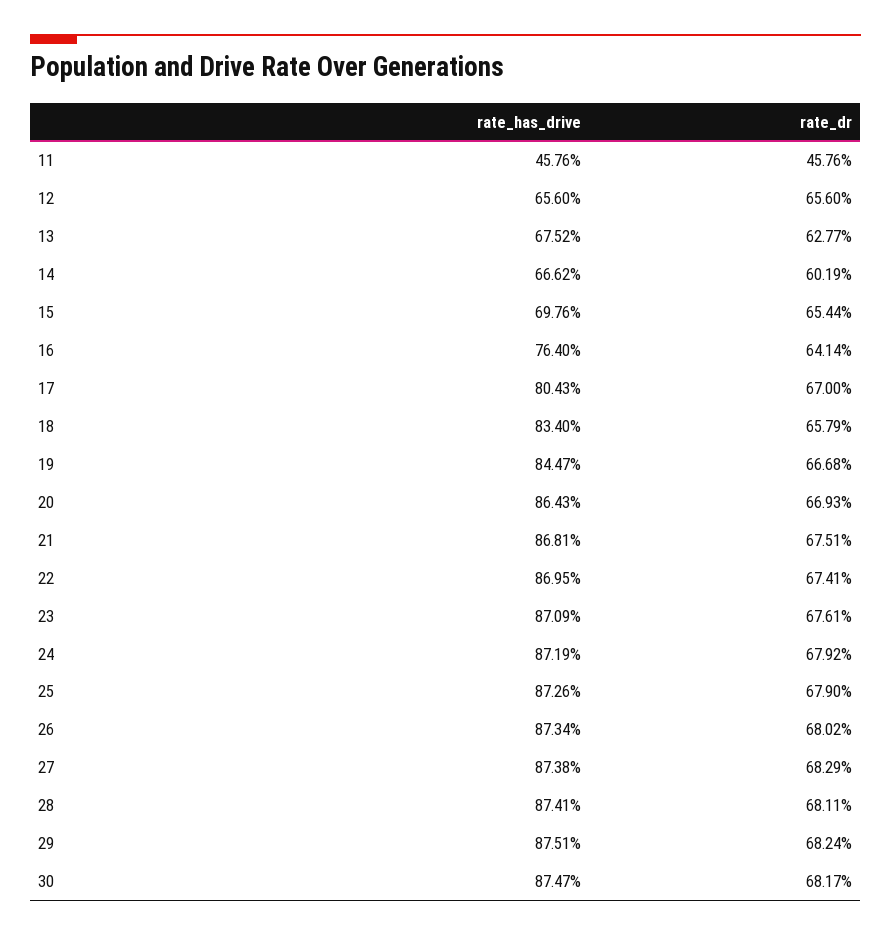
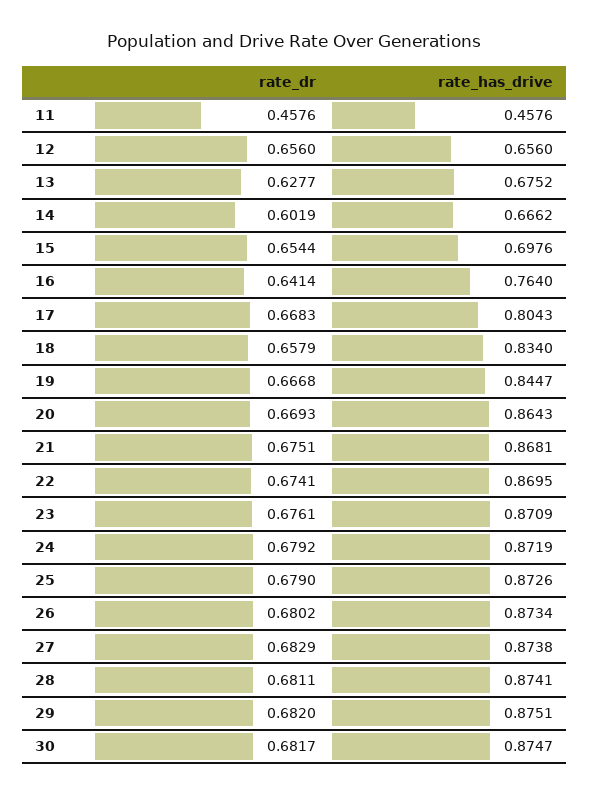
rate_dr, 17: 0.67 -> 0.6683
rate_dr, 29: 0.6824 -> 0.682

